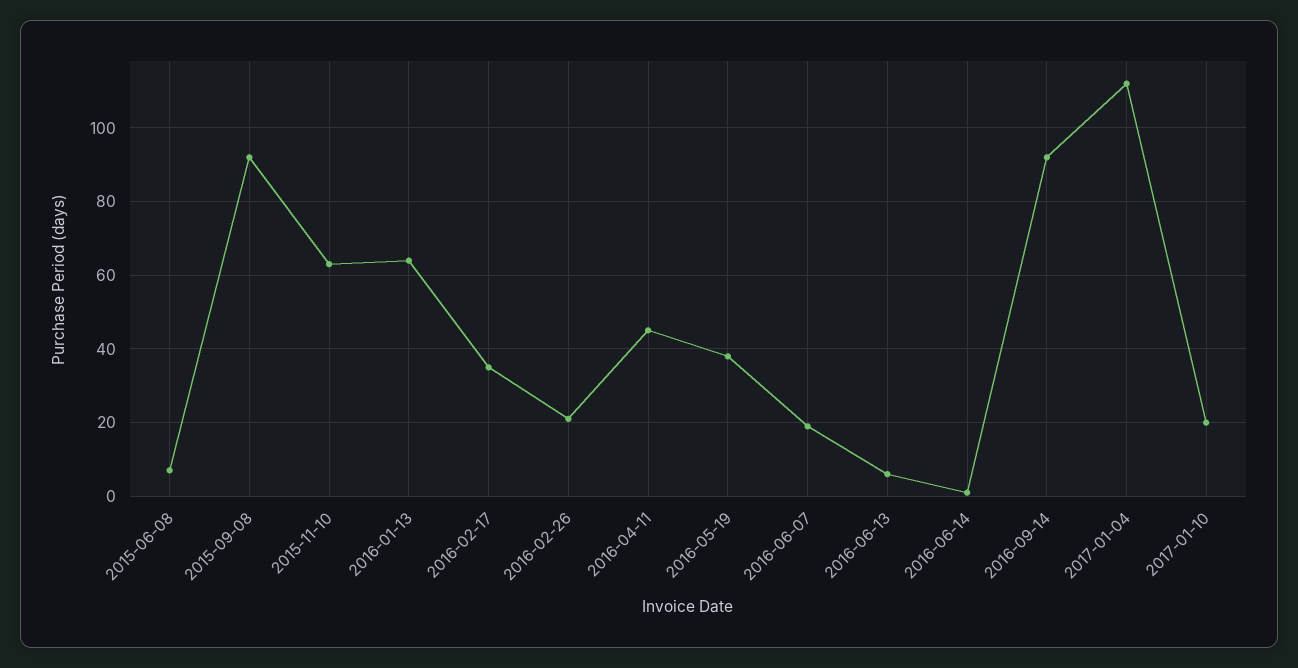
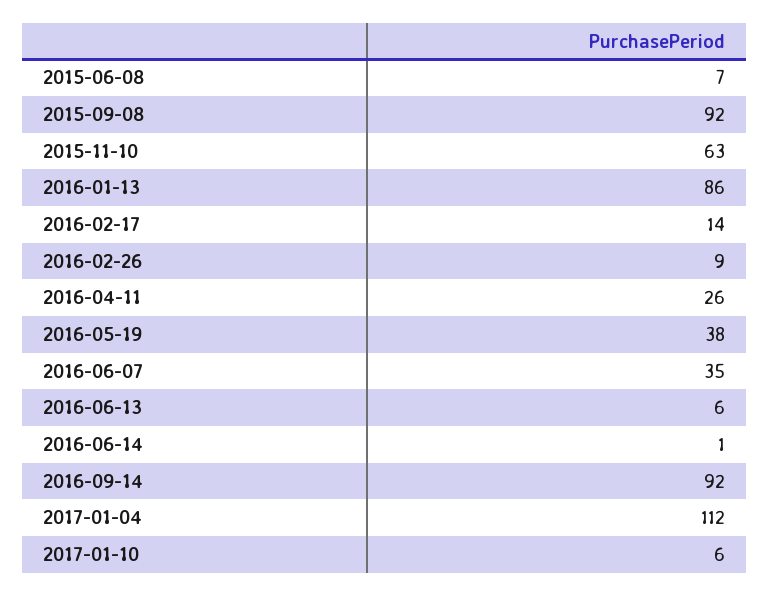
2016-01-13: 65 -> 86
2016-02-17: 35 -> 14
2016-02-26: 20 -> 9
2016-04-11: 45 -> 26
2016-06-07: 20 -> 35
2017-01-10: 20 -> 6

